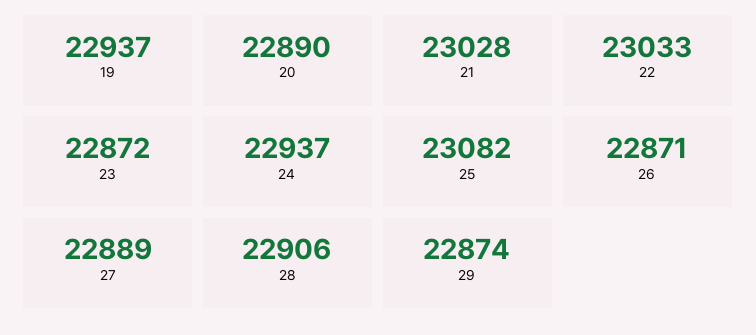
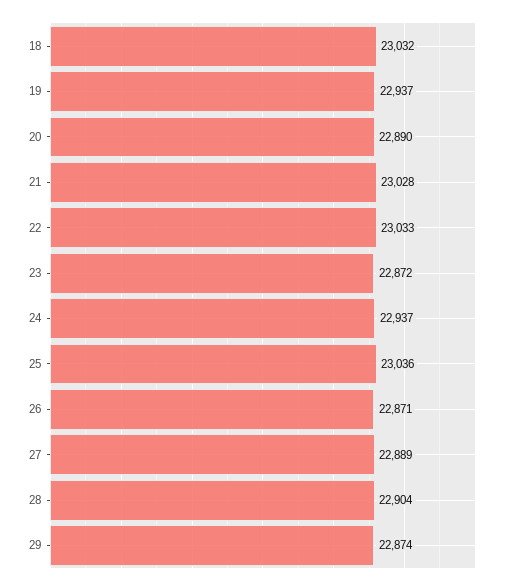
25: 23082 -> 23036
28: 22906 -> 22904
18: none -> 23032

